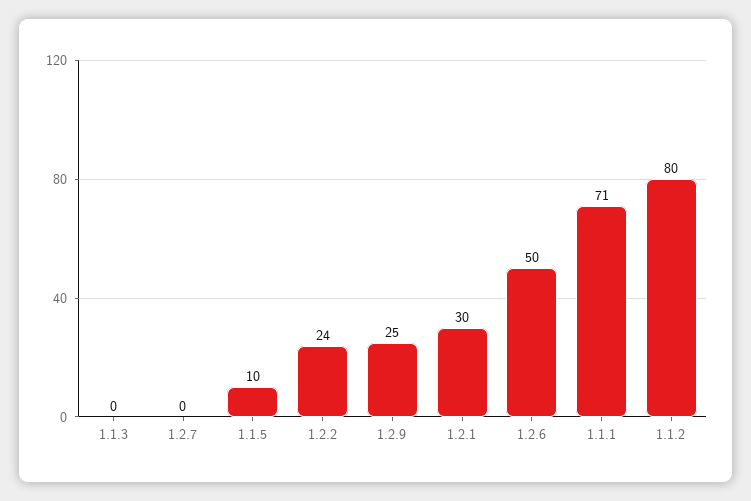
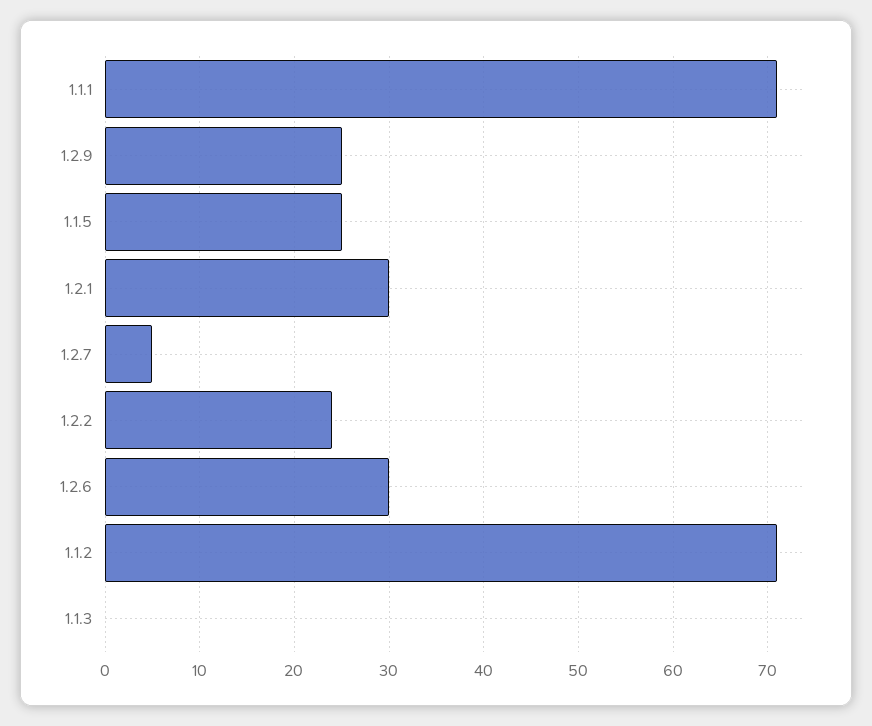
1.2.7: 0 -> 5
1.1.5: 10 -> 25
1.2.6: 50 -> 30
1.1.2: 80 -> 71

